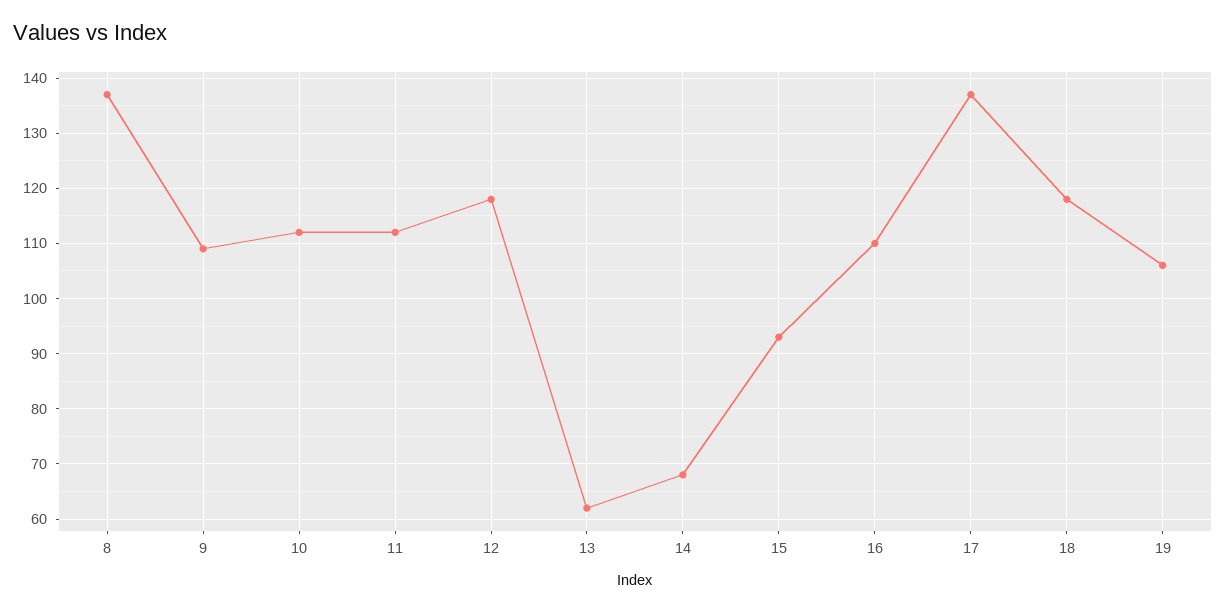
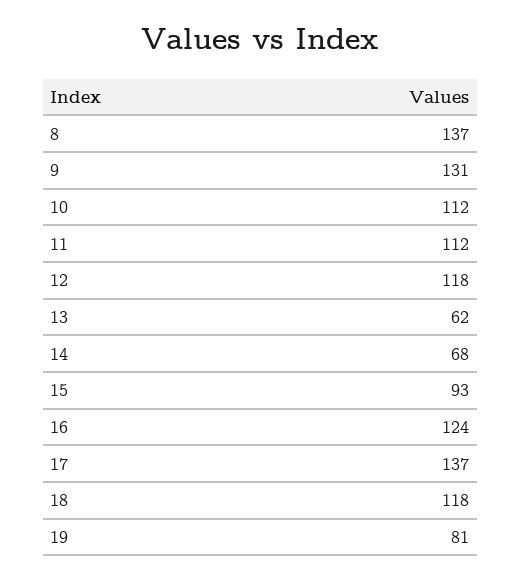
9: 110 -> 131
16: 110 -> 124
19: 105 -> 81

